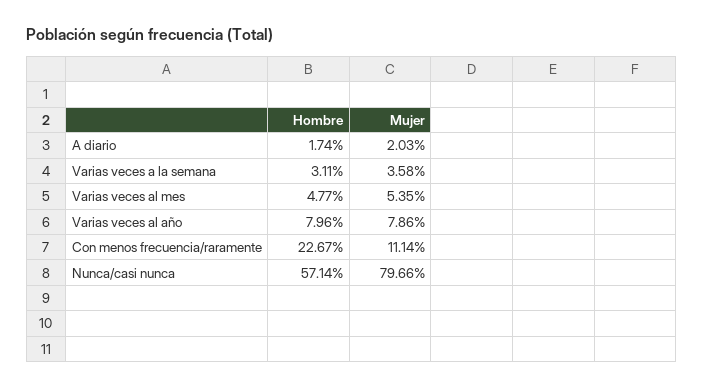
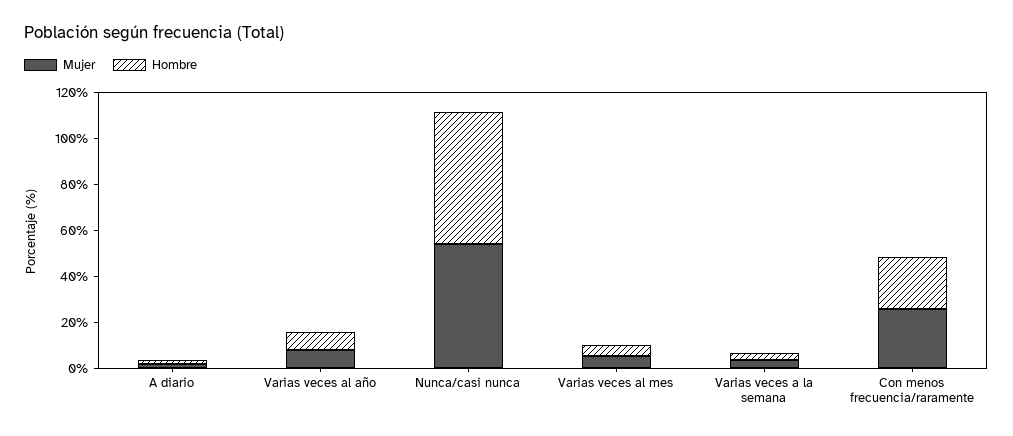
Mujer, Con menos frecuencia/raramente: 11.14 -> 25
Mujer, Nunca/casi nunca: 79.66 -> 55

